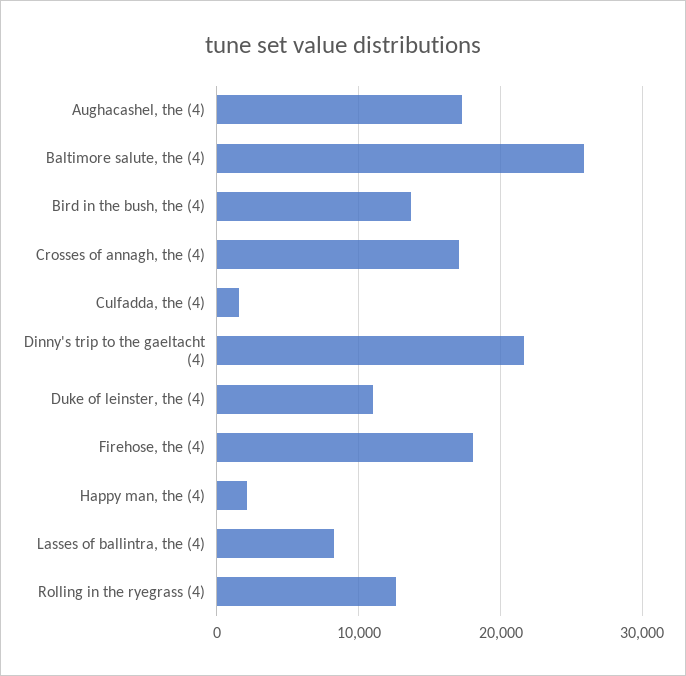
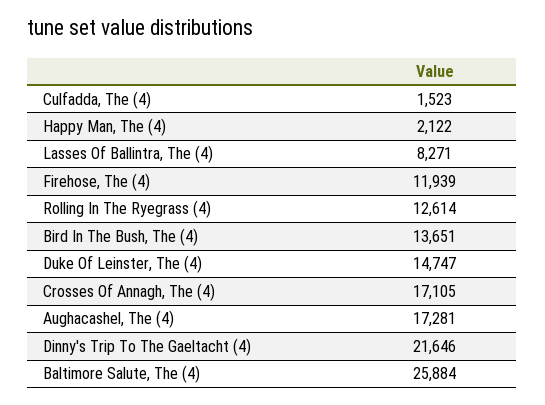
Duke of leinster, the (4): 11000 -> 14747
Firehose, the (4): 18000 -> 11939

